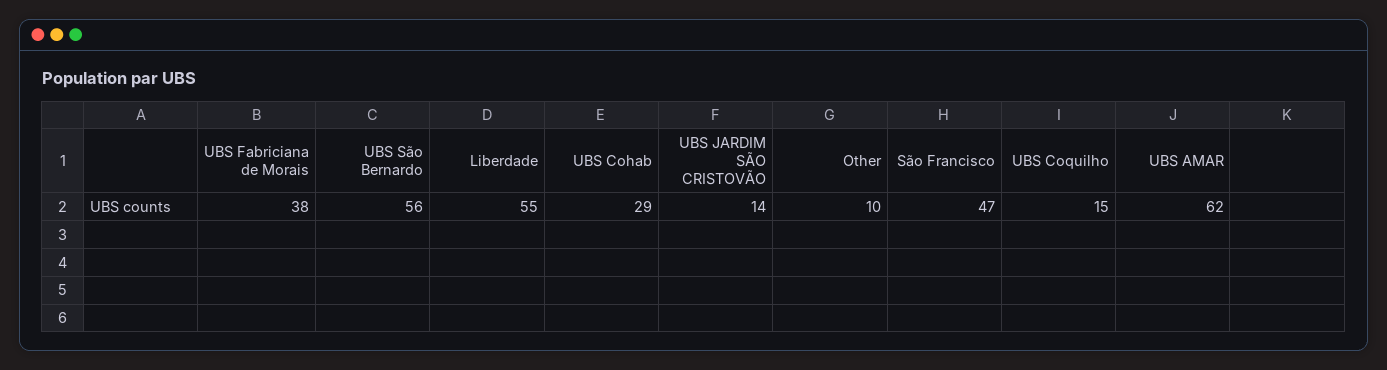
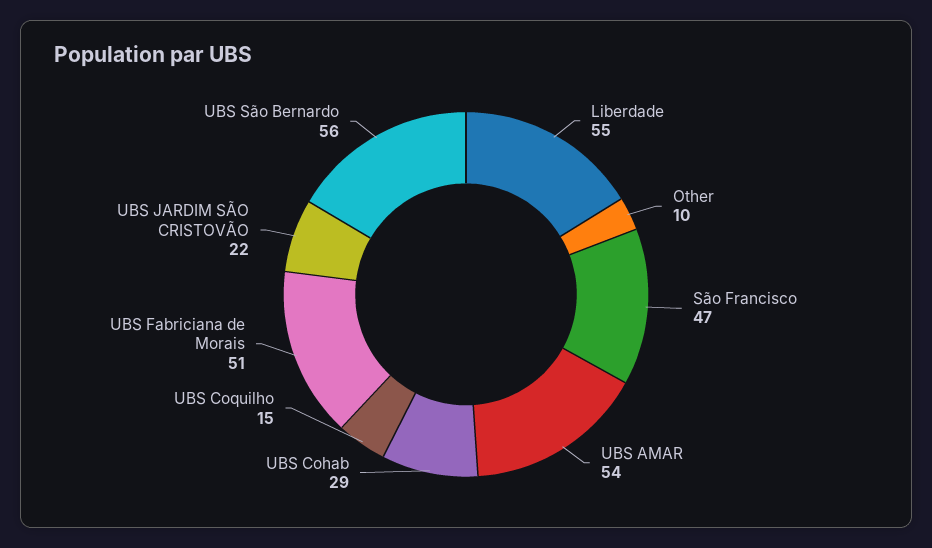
UBS Fabriciana de Morais: 38 -> 51
UBS JARDIM SÃO CRISTOVÃO: 14 -> 22
UBS AMAR: 62 -> 54

